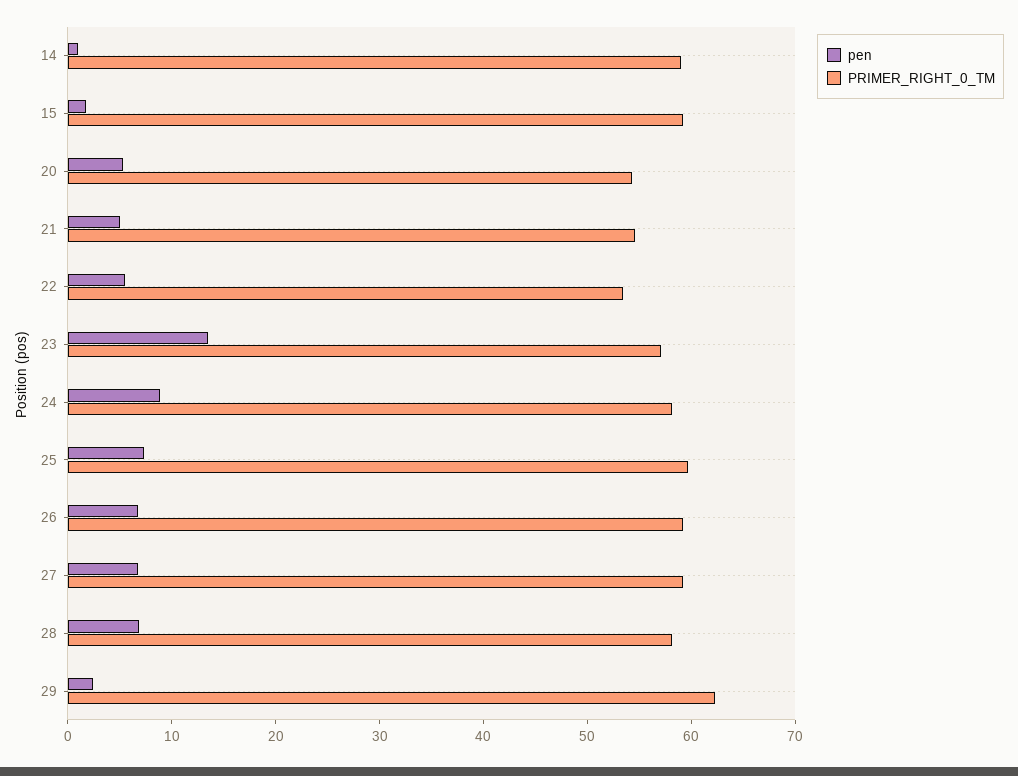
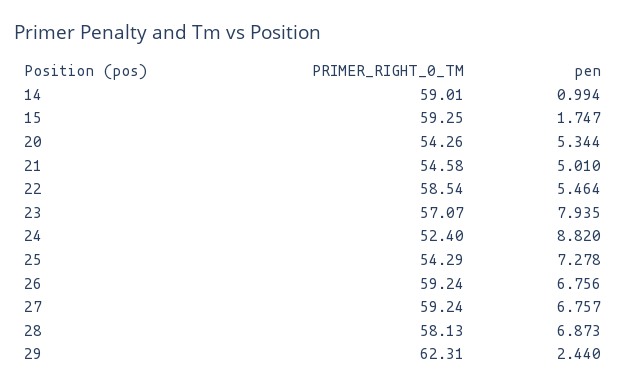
PRIMER_RIGHT_0_TM, 22: 54 -> 58.54
pen, 23: 14 -> 7.935
PRIMER_RIGHT_0_TM, 24: 58 -> 52.4
PRIMER_RIGHT_0_TM, 25: 60 -> 54.29

